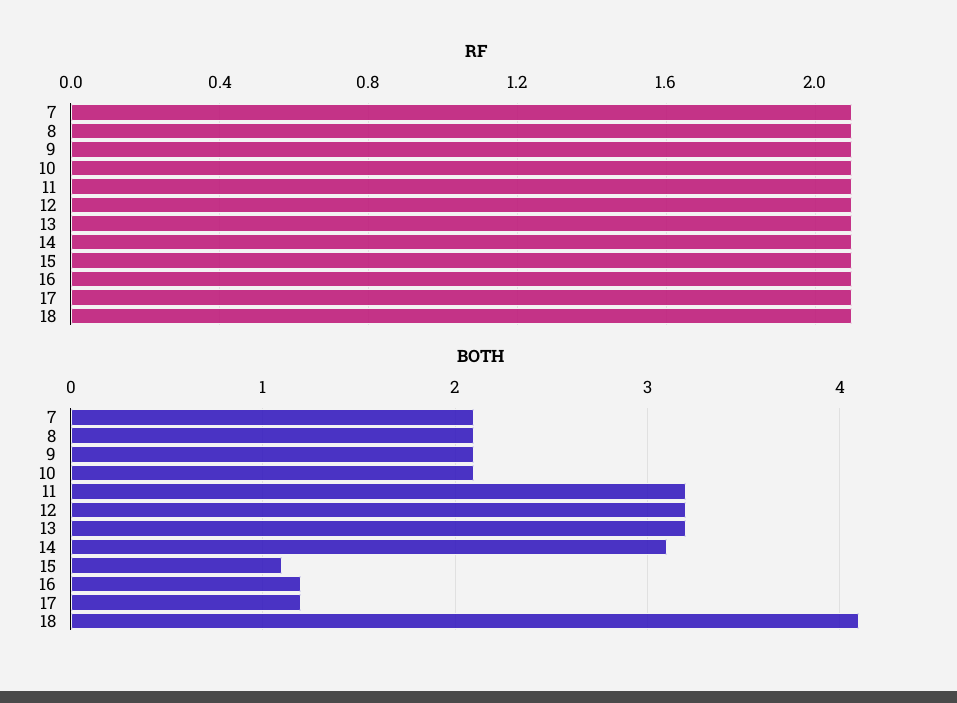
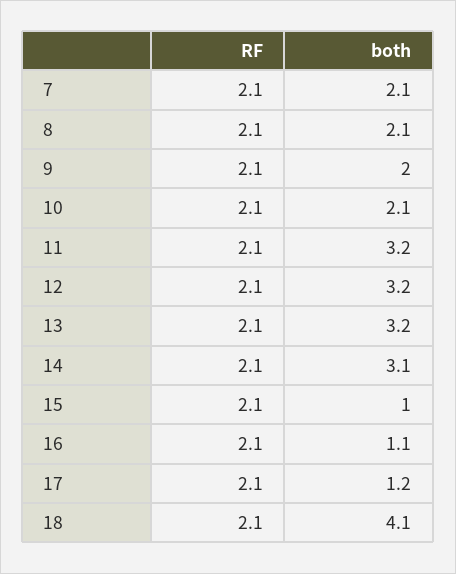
BOTH, 9: 2.1 -> 2
BOTH, 15: 1.1 -> 1
BOTH, 16: 1.2 -> 1.1

